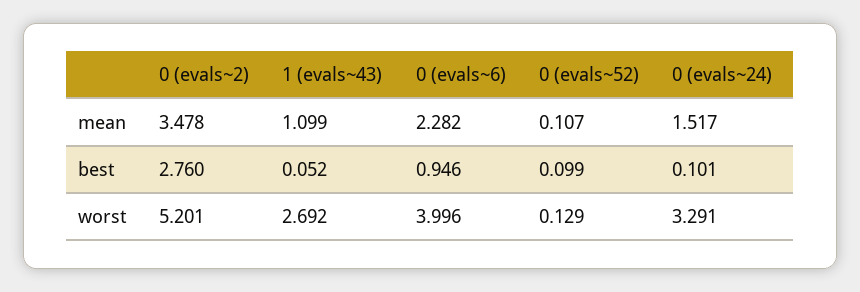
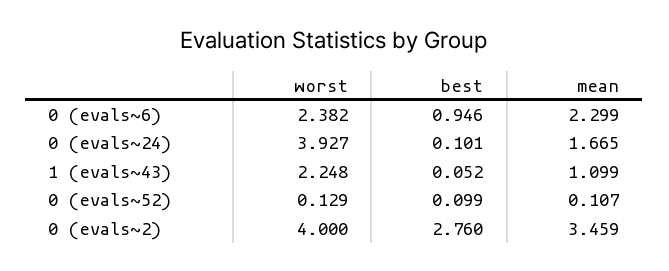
0 (evals~2), mean: 3.478 -> 3.459
0 (evals~6), mean: 2.282 -> 2.299
0 (evals~24), mean: 1.517 -> 1.665
0 (evals~2), worst: 5.201 -> 4
1 (evals~43), worst: 2.692 -> 2.248
0 (evals~6), worst: 3.996 -> 2.382
0 (evals~24), worst: 3.291 -> 3.927

